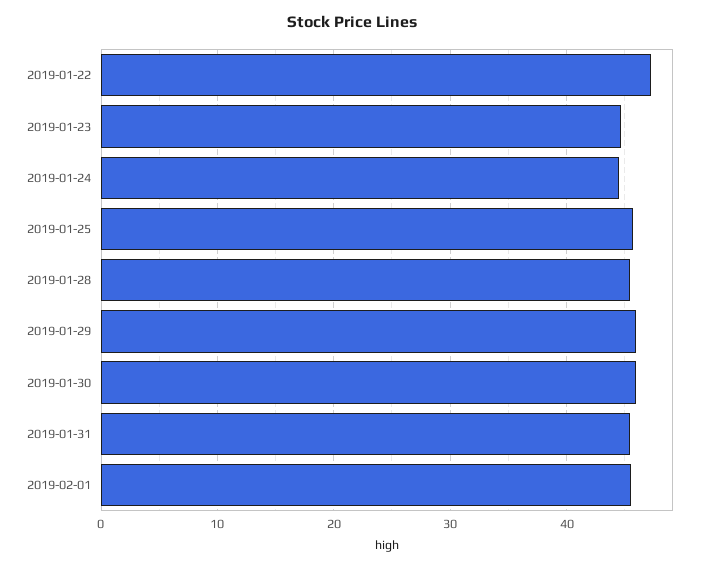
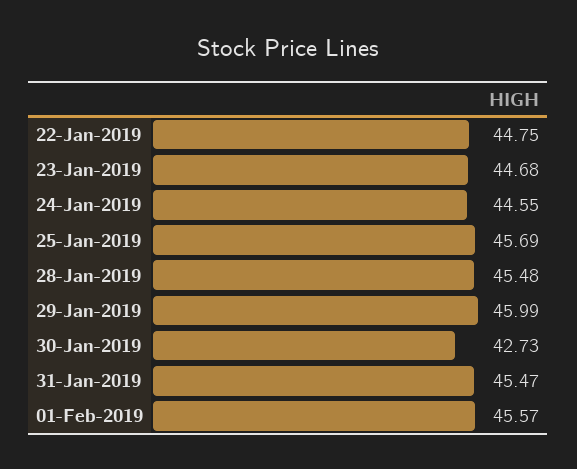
2019-01-22: 47 -> 44.75
2019-01-30: 46 -> 42.73

